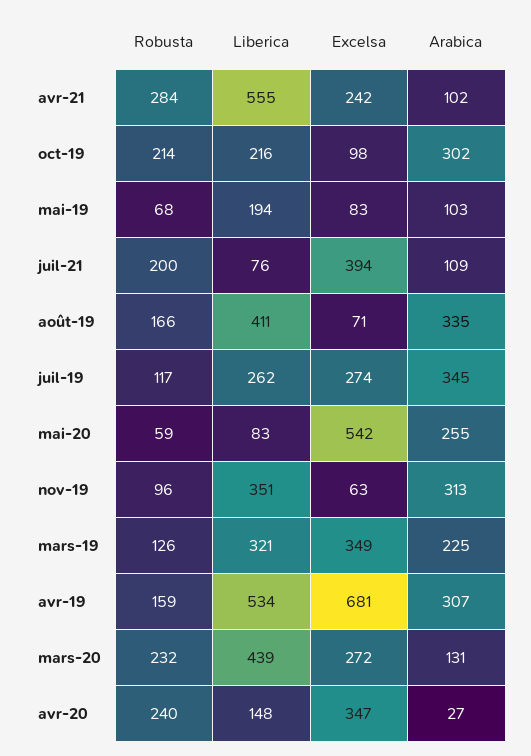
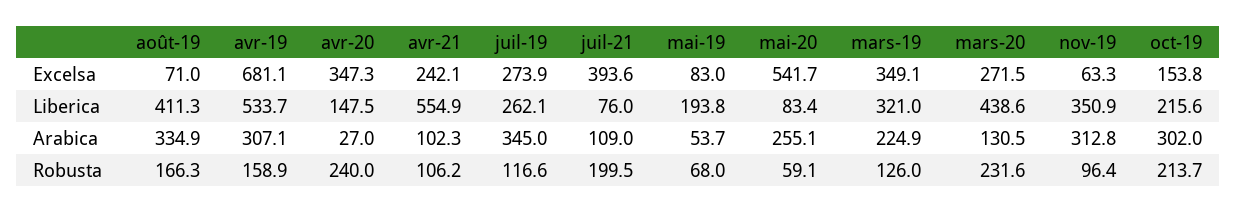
Robusta, avr-21: 284 -> 106.2
Excelsa, oct-19: 98 -> 153.8
Arabica, mai-19: 103 -> 53.7

